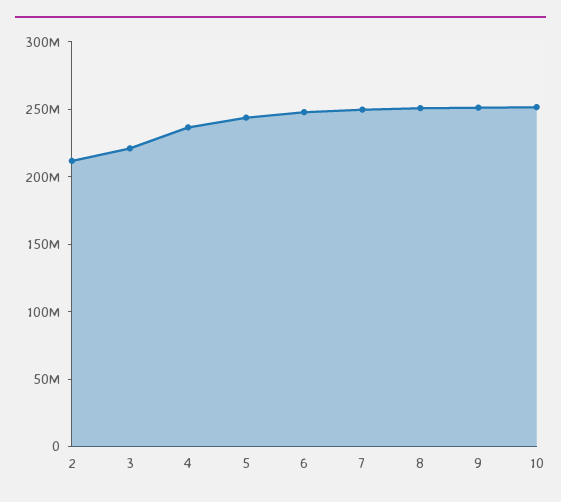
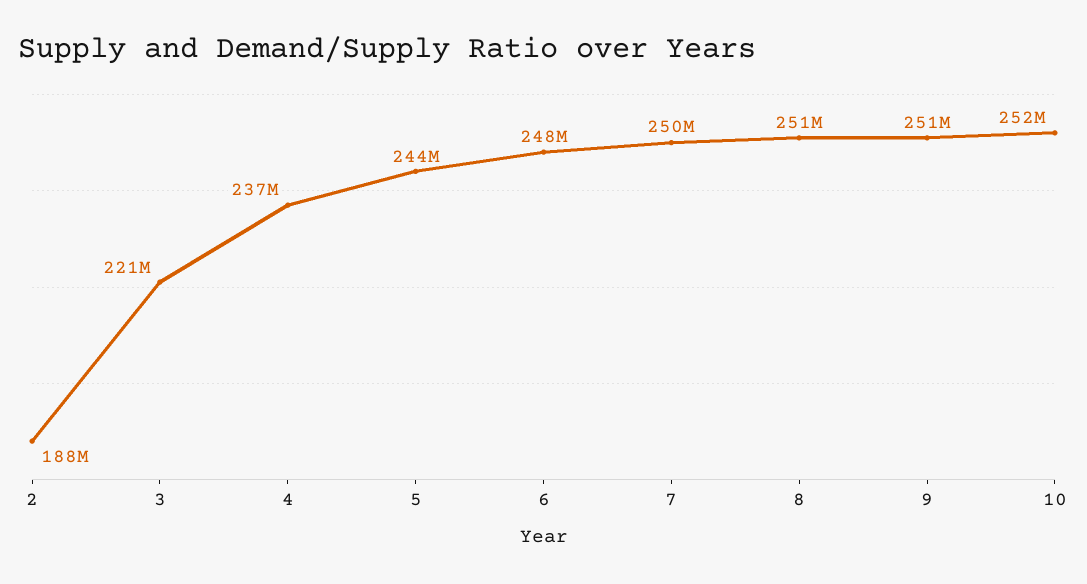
2: 210000000 -> 188000000

